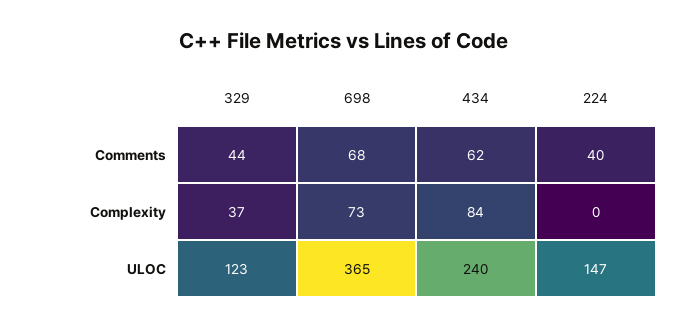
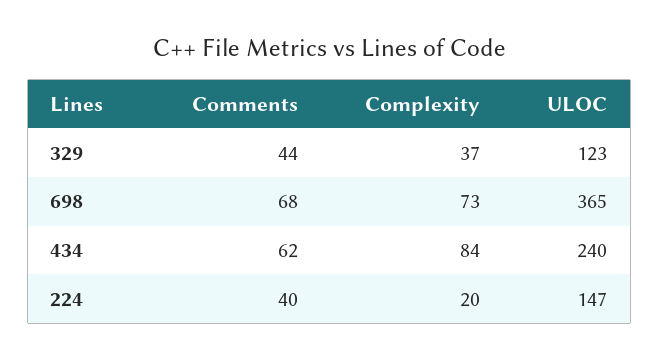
224, Complexity: 0 -> 20

